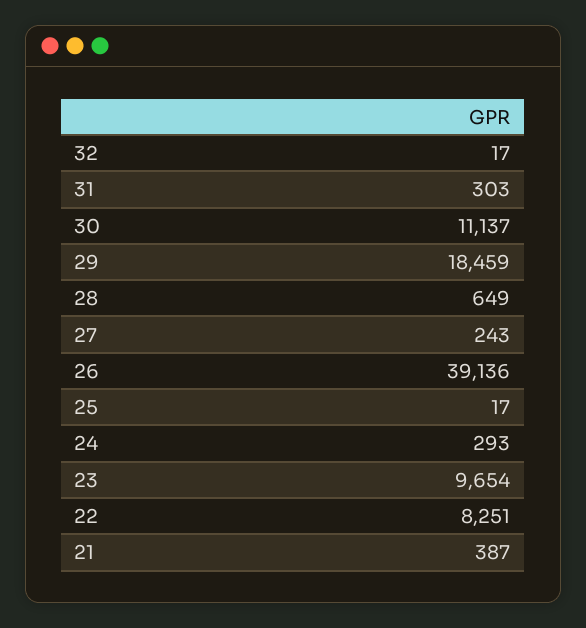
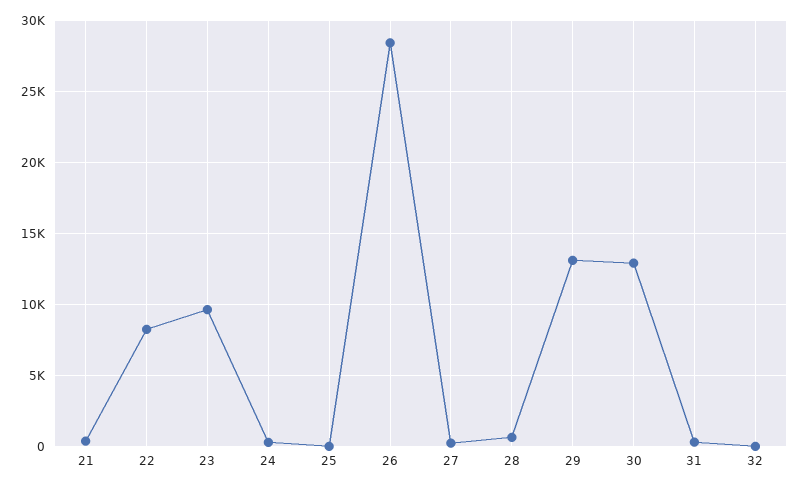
30: 11137 -> 13000
29: 18459 -> 13000
26: 39136 -> 28500

